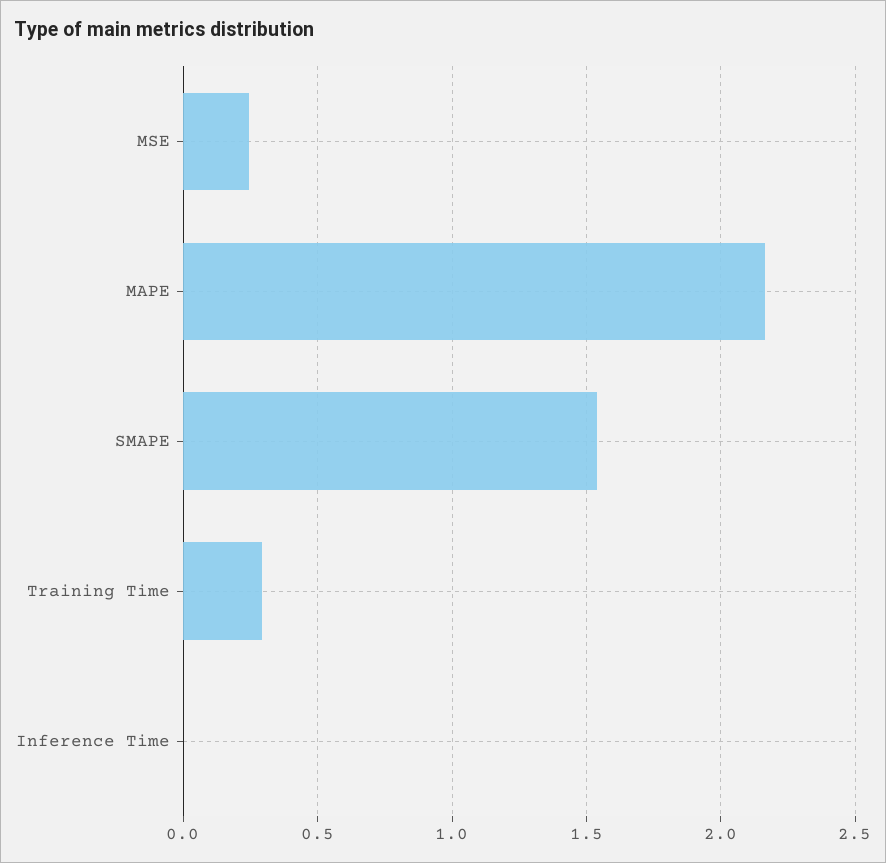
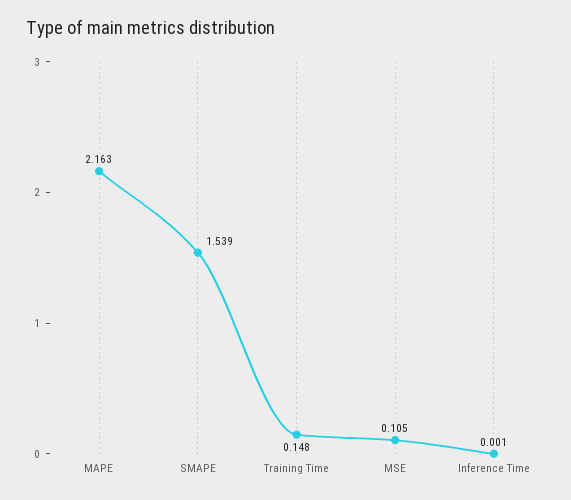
MSE: 0.25 -> 0.105
Training Time: 0.3 -> 0.148

